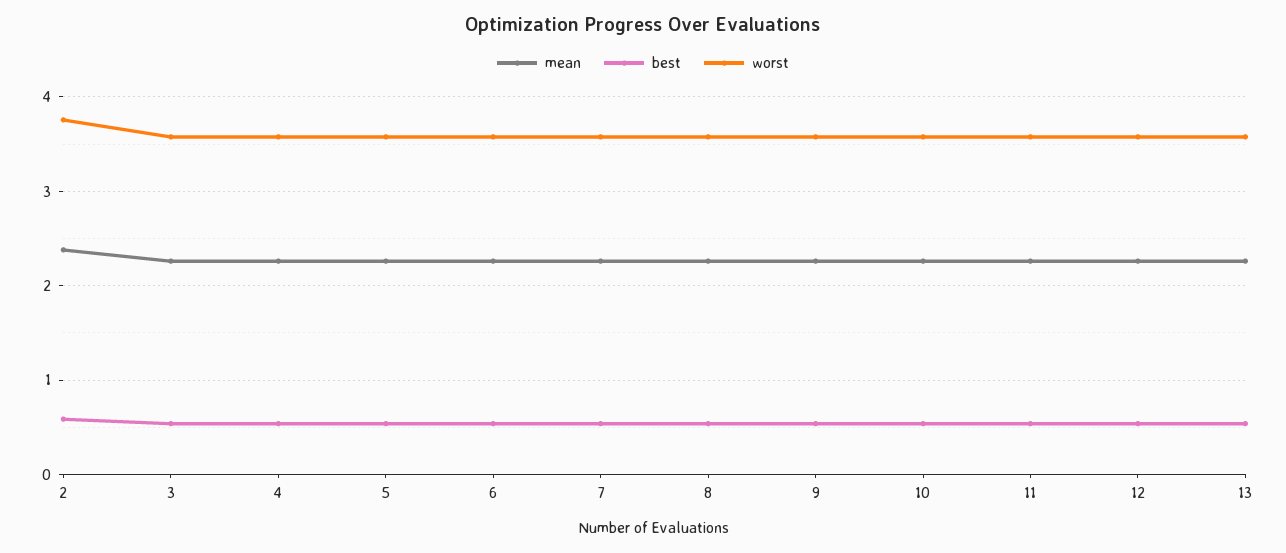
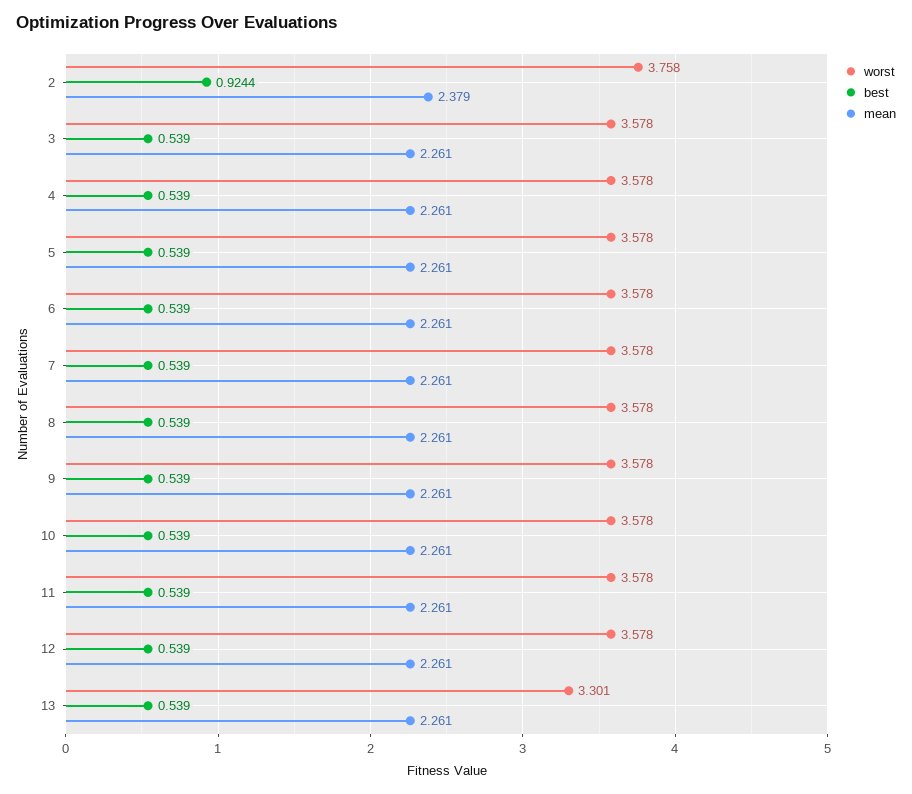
best, 2: 0.6 -> 0.9244
worst, 13: 3.6 -> 3.301

